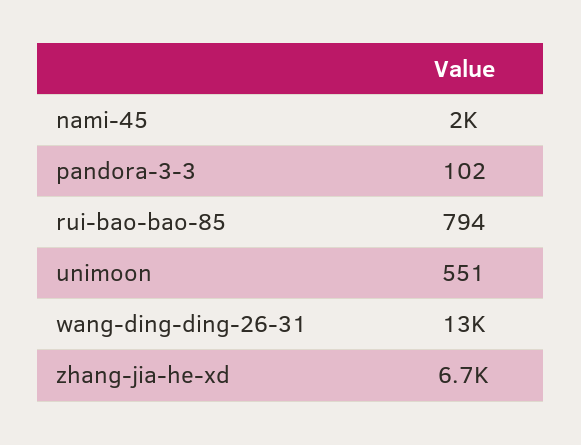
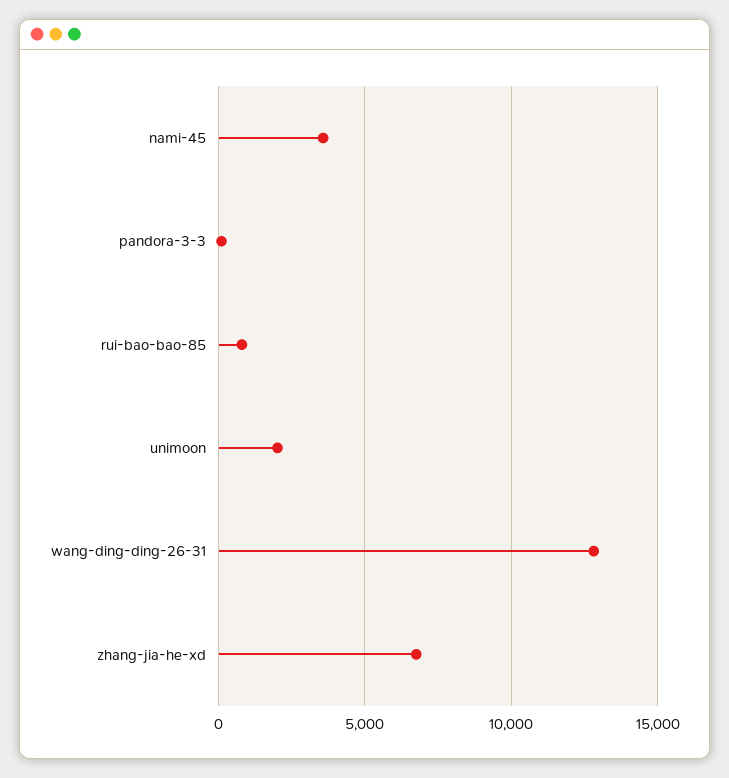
nami-45: 2000 -> 3500
unimoon: 551 -> 2000

